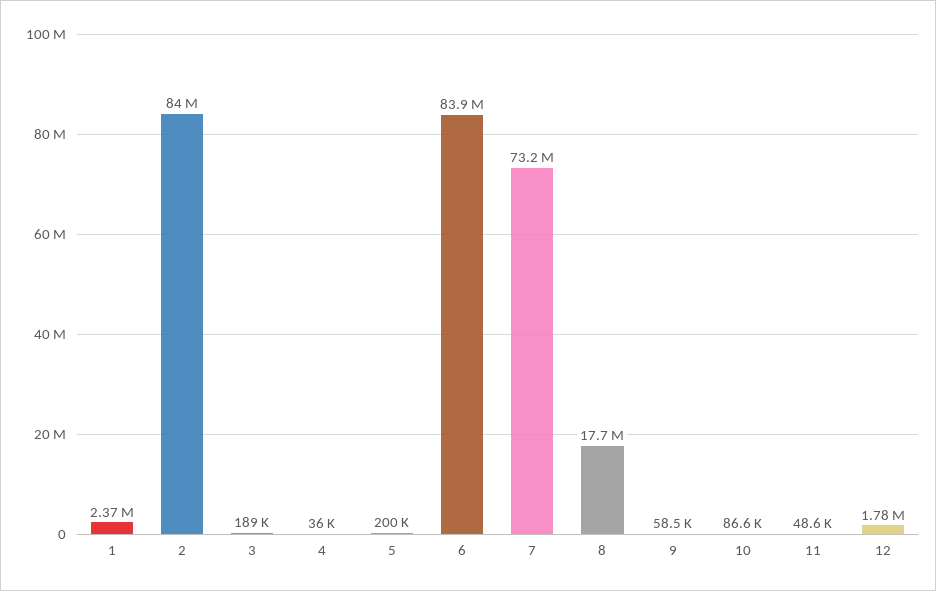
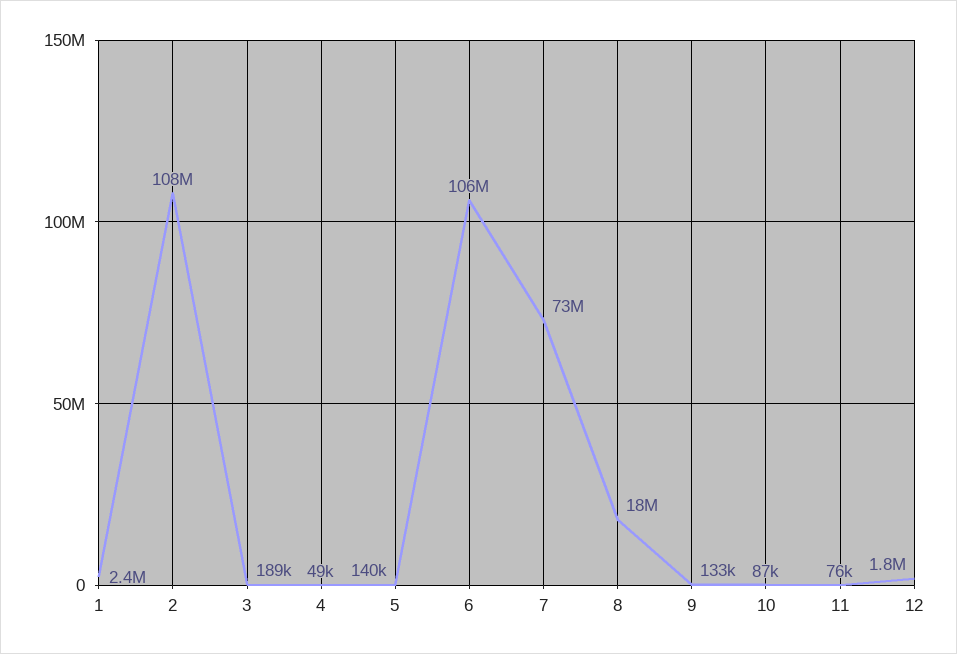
2: 84000000 -> 108000000
4: 36000 -> 49000
5: 200000 -> 140000
6: 83900000 -> 106000000
9: 58500 -> 133000
11: 48600 -> 76000

